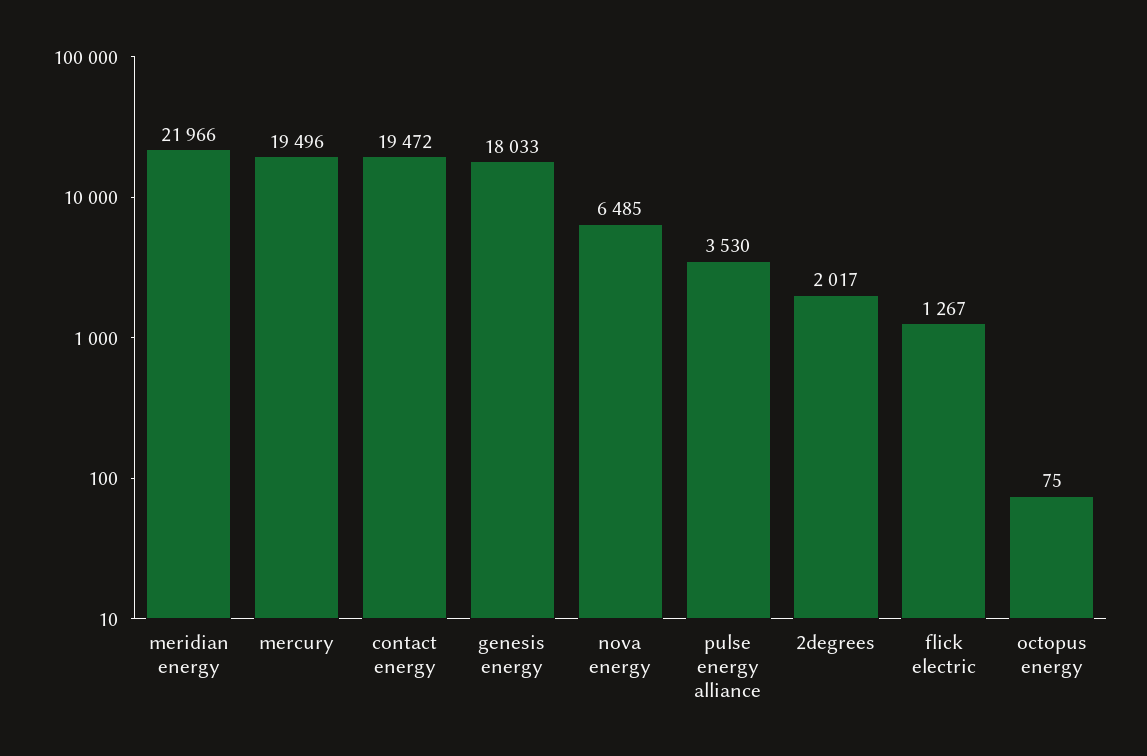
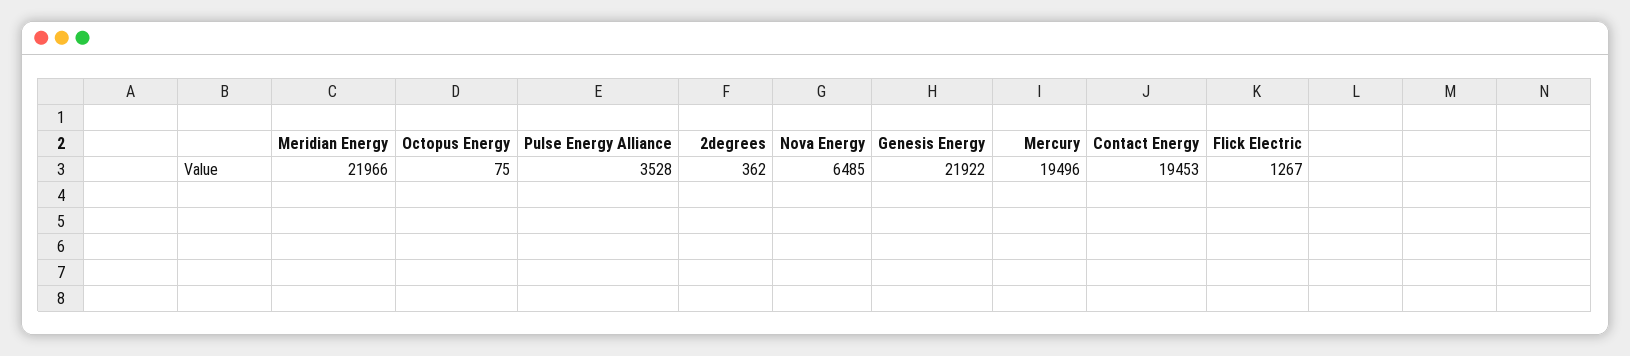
contact energy: 19472 -> 19453
genesis energy: 18033 -> 21922
pulse energy alliance: 3530 -> 3528
2degrees: 2017 -> 362

